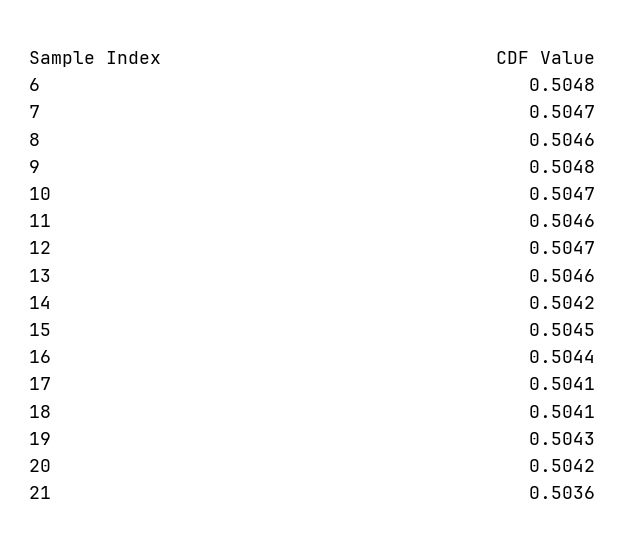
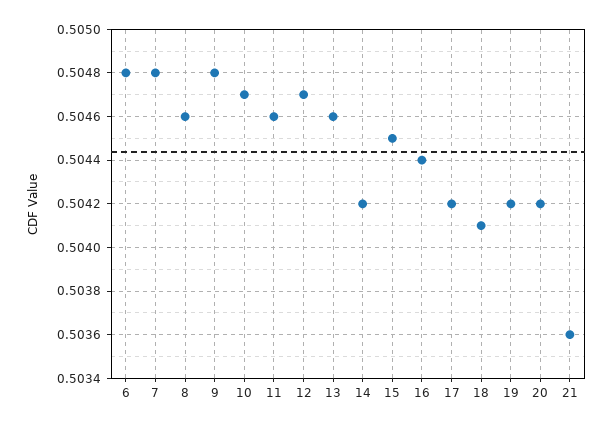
7: 0.5047 -> 0.5048
17: 0.5041 -> 0.5042
19: 0.5043 -> 0.5042

